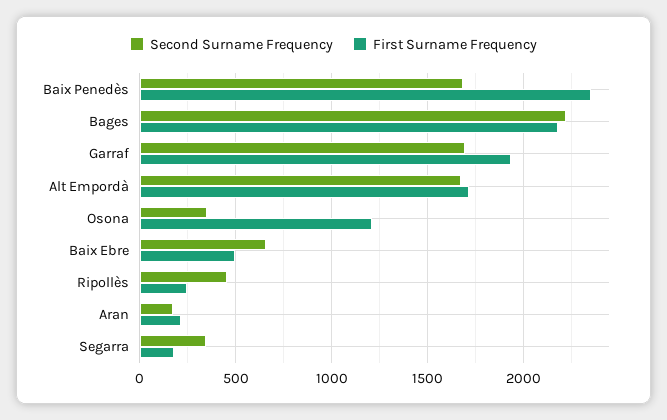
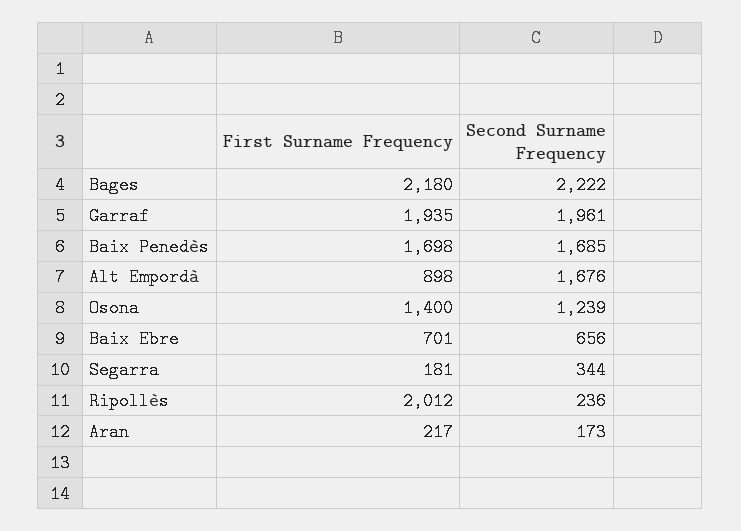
First Surname Frequency, Baix Penedès: 2350 -> 1698
Second Surname Frequency, Garraf: 1700 -> 1961
First Surname Frequency, Alt Empordà: 1700 -> 898
Second Surname Frequency, Osona: 350 -> 1239
First Surname Frequency, Osona: 1200 -> 1400
First Surname Frequency, Baix Ebre: 500 -> 701
Second Surname Frequency, Ripollès: 450 -> 236
First Surname Frequency, Ripollès: 250 -> 2012

